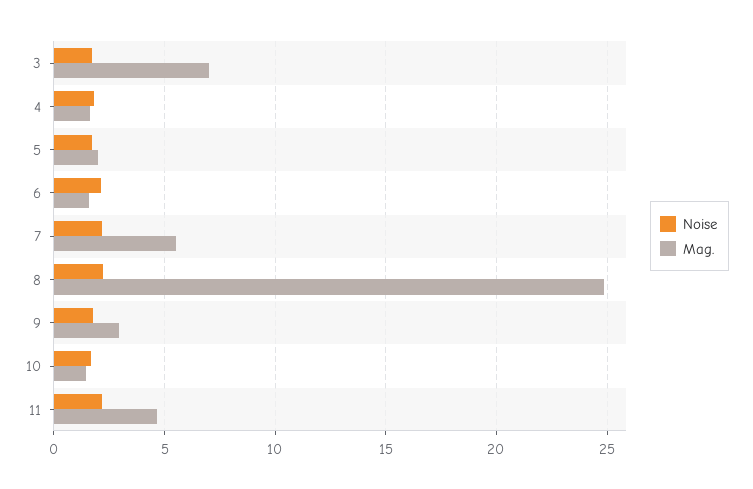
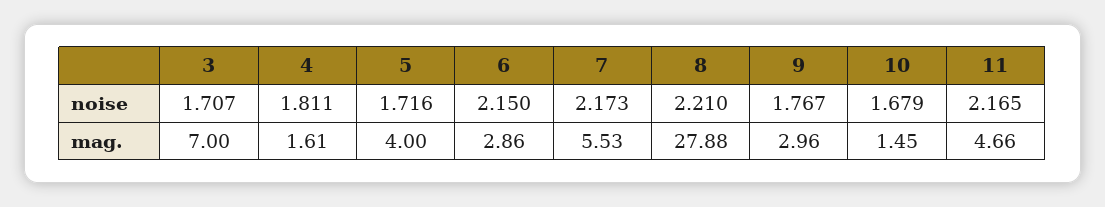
Mag., 5: 2 -> 4
Mag., 6: 1.5 -> 2.86
Mag., 8: 25 -> 27.88

